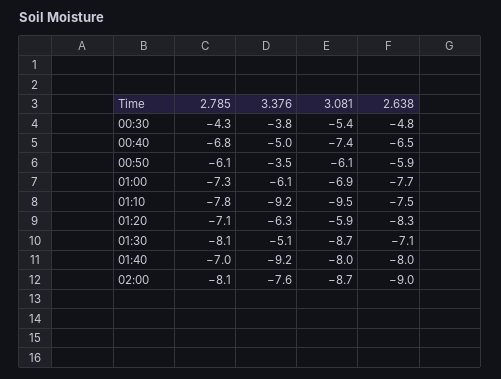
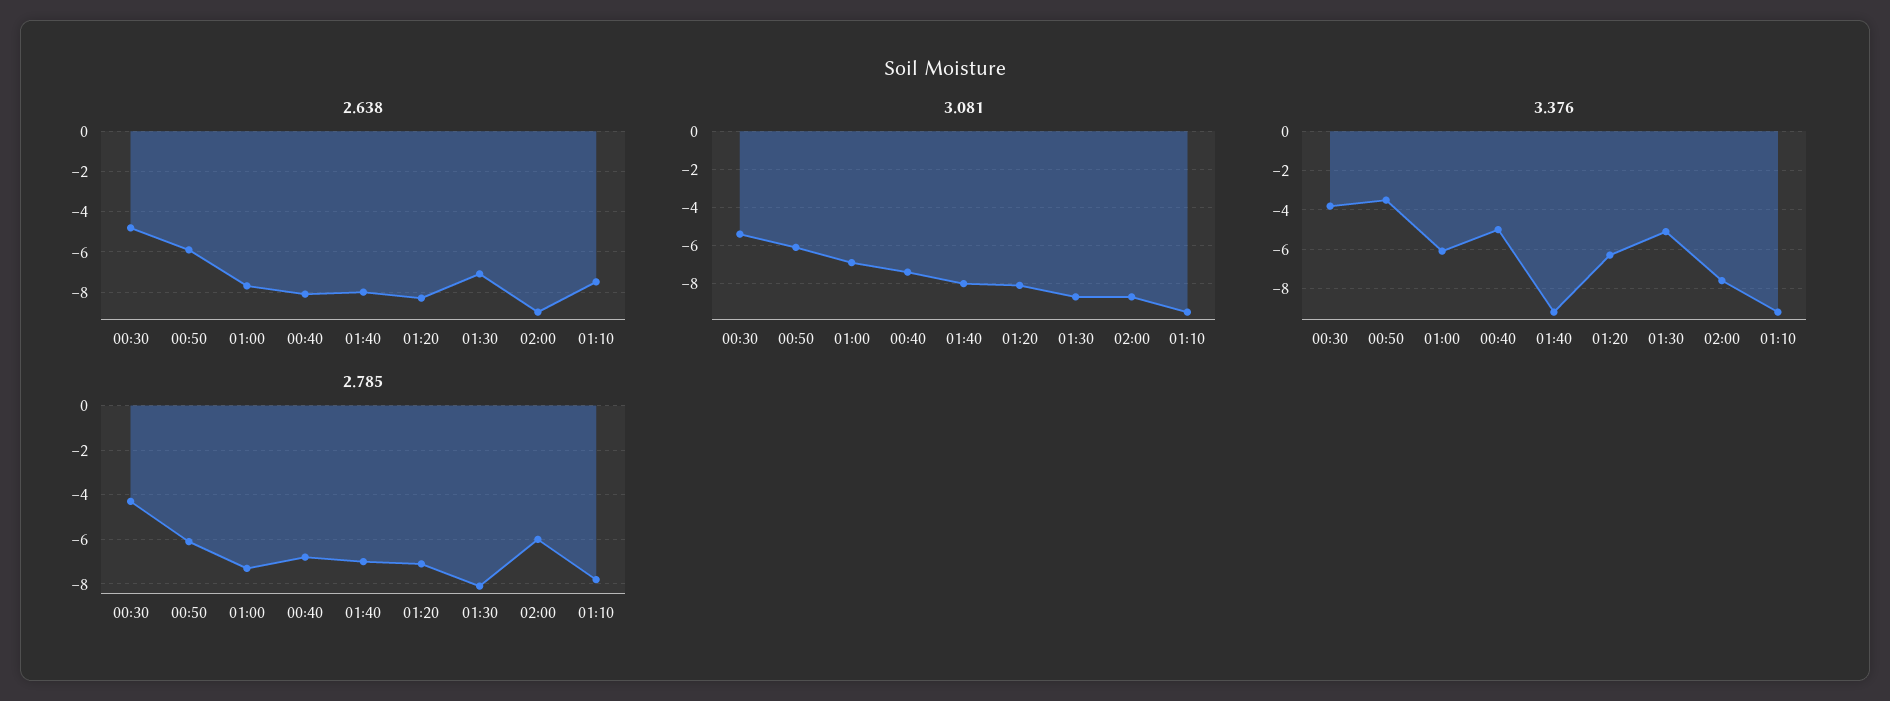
2.638, 00:40: -6.5 -> -8
3.081, 01:20: -5.9 -> -8
2.785, 02:00: -8.1 -> -6

